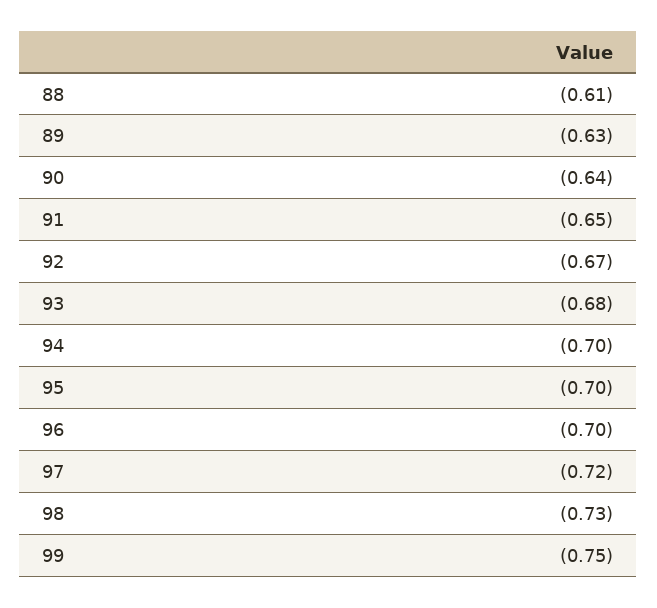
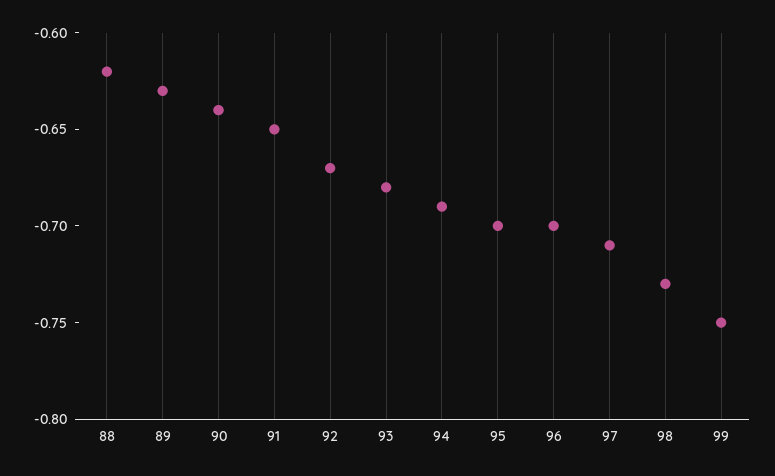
88: -0.61 -> -0.62
94: -0.7 -> -0.69
97: -0.72 -> -0.71

